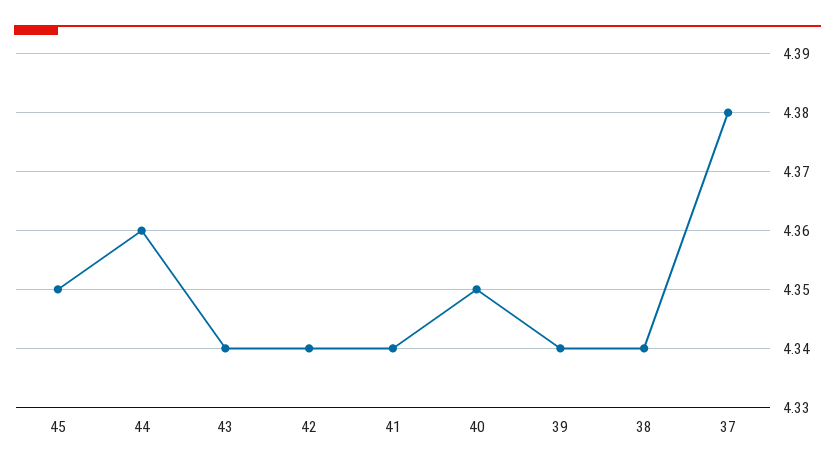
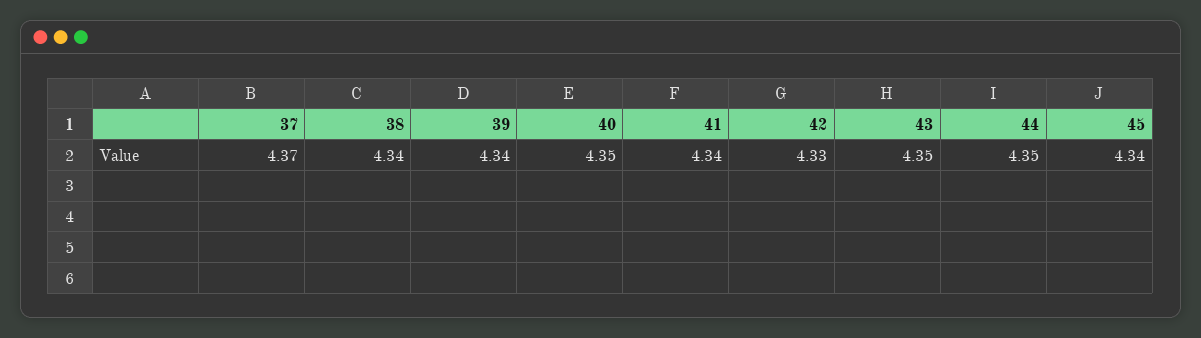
45: 4.35 -> 4.34
44: 4.36 -> 4.35
43: 4.34 -> 4.35
42: 4.34 -> 4.33
37: 4.38 -> 4.37

